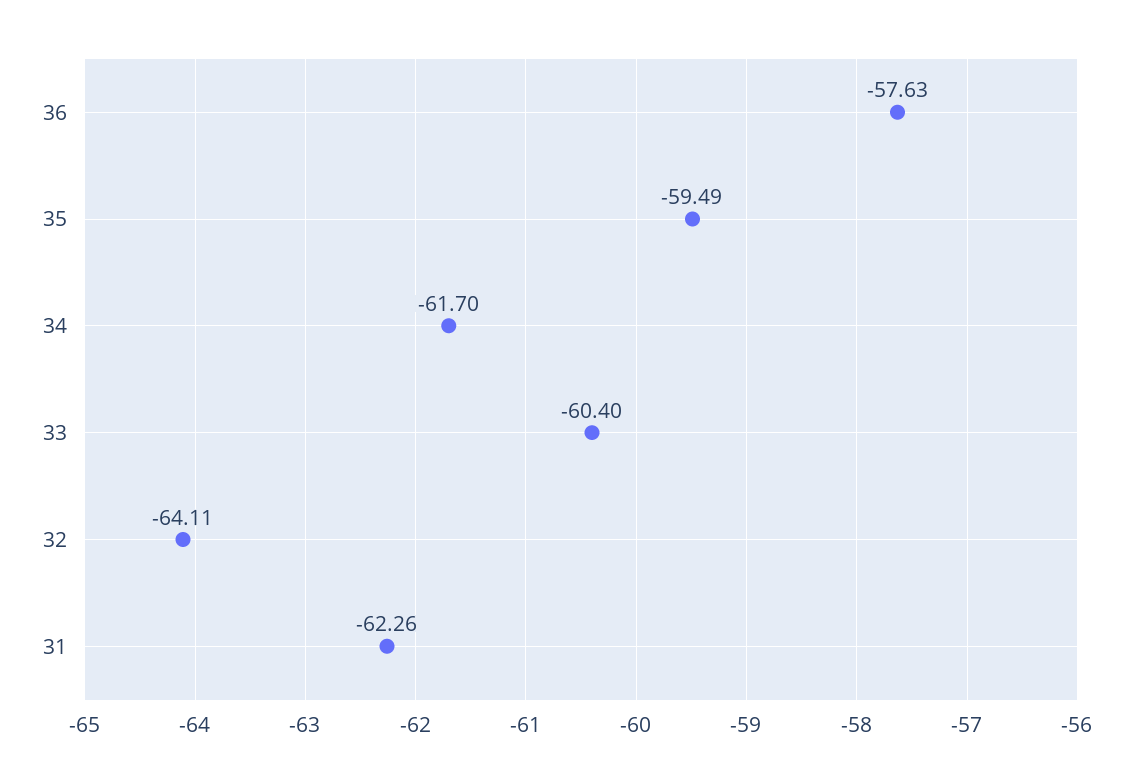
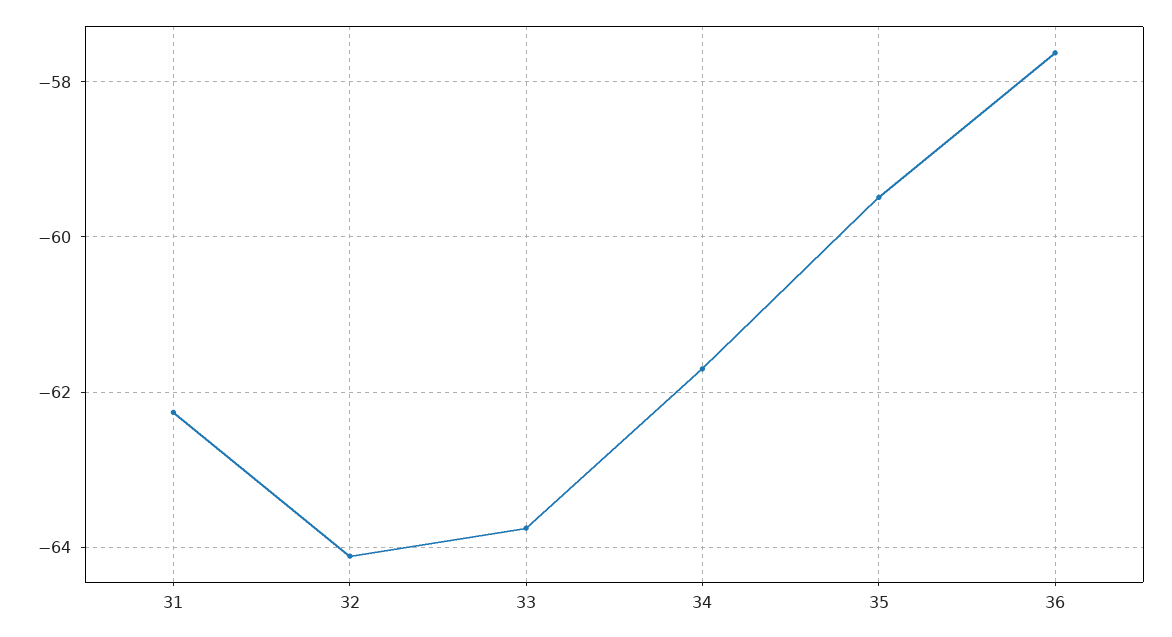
33: -60.4 -> -63.8

